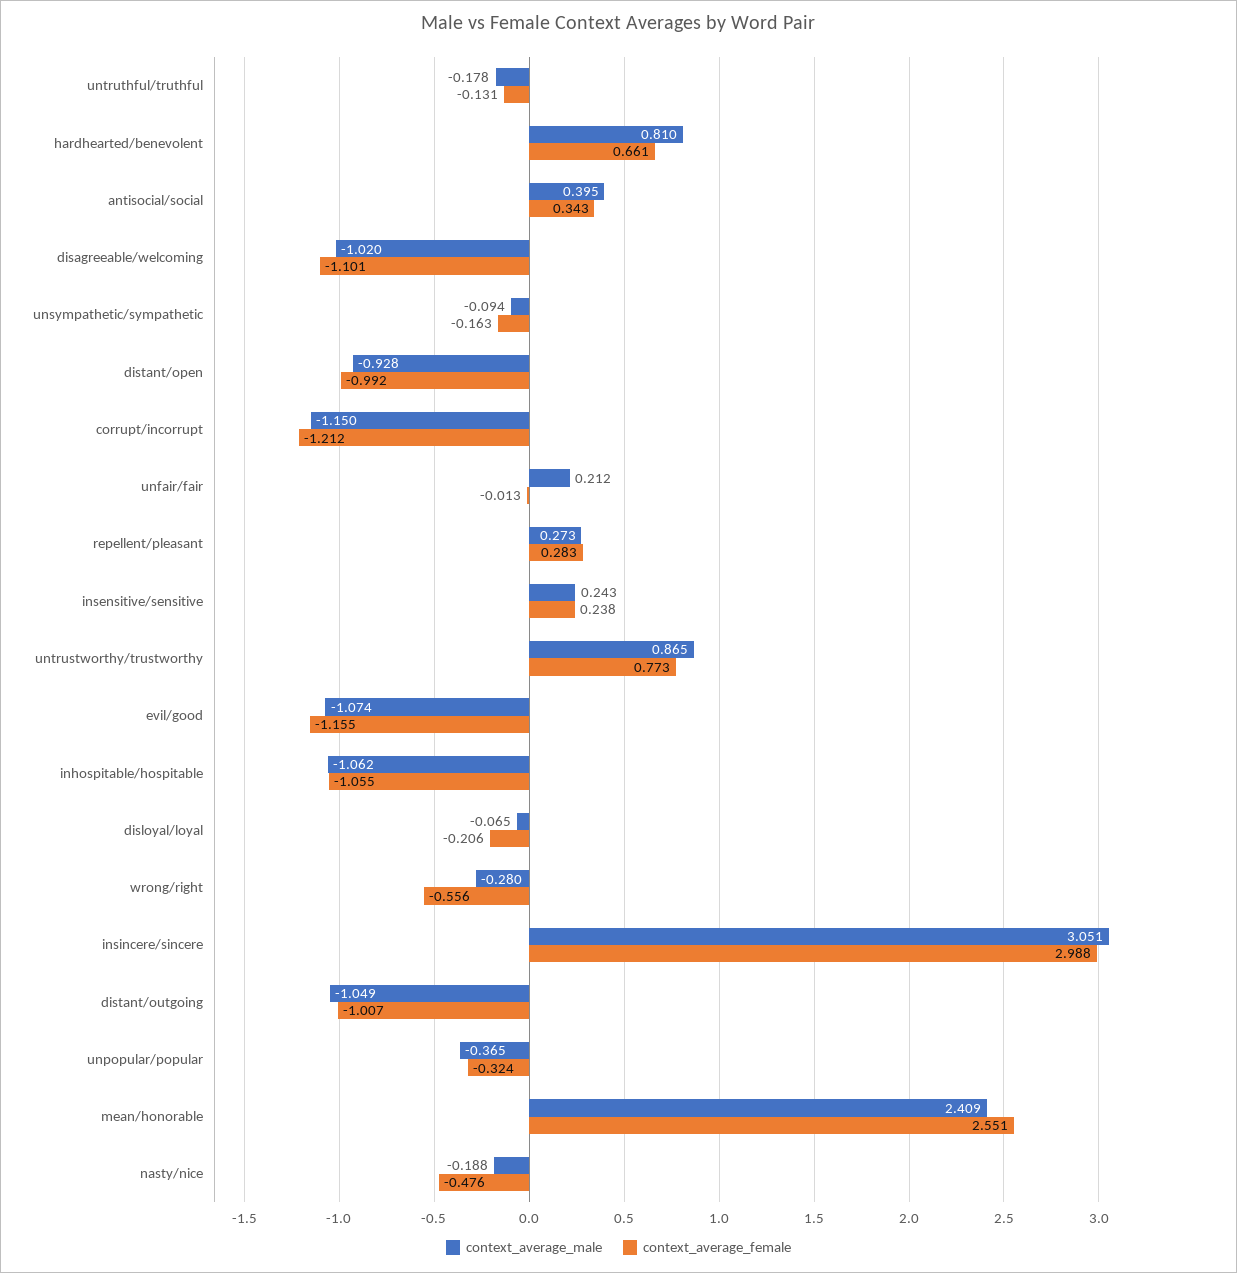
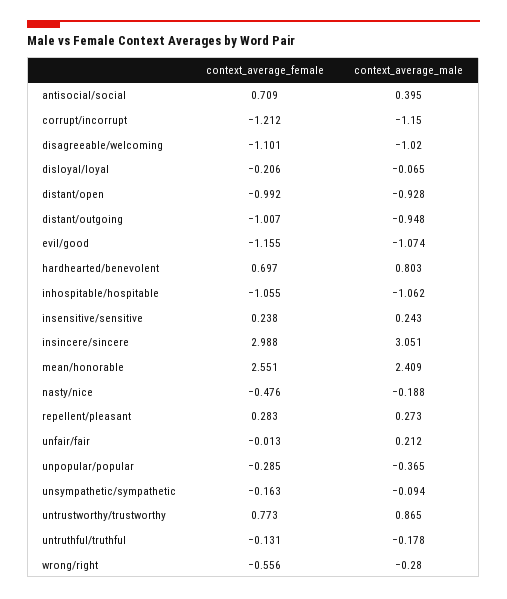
context_average_male, hardhearted/benevolent: 0.81 -> 0.803
context_average_female, hardhearted/benevolent: 0.661 -> 0.697
context_average_female, antisocial/social: 0.343 -> 0.709
context_average_male, distant/outgoing: -1.049 -> -0.948
context_average_female, unpopular/popular: -0.324 -> -0.285

